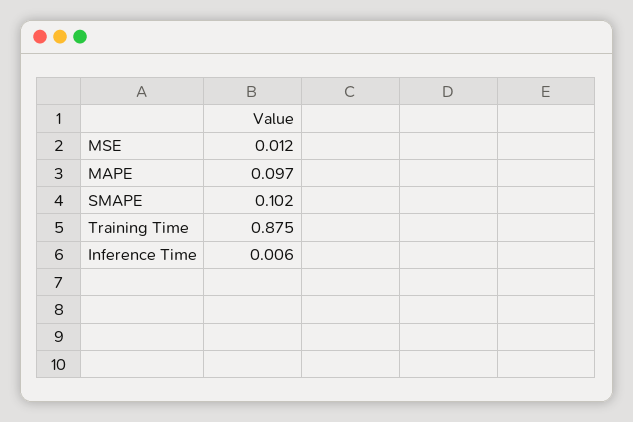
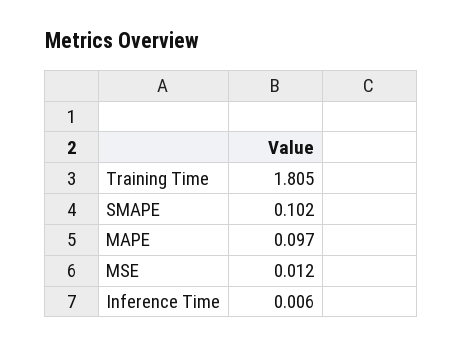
Training Time: 0.875 -> 1.805

